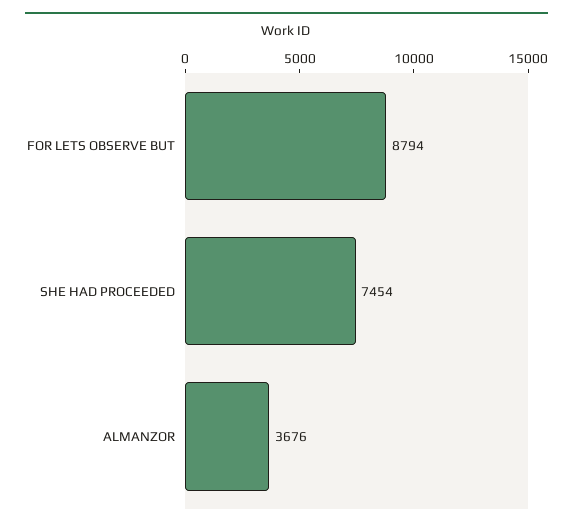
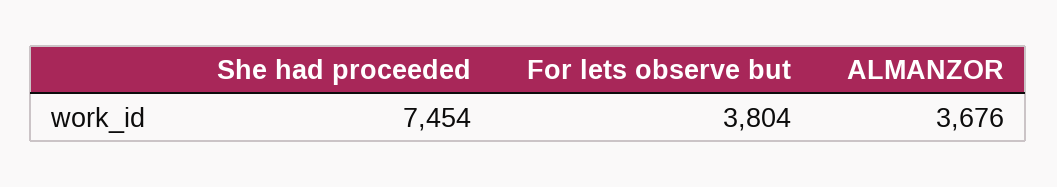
FOR LETS OBSERVE BUT: 8794 -> 3804

